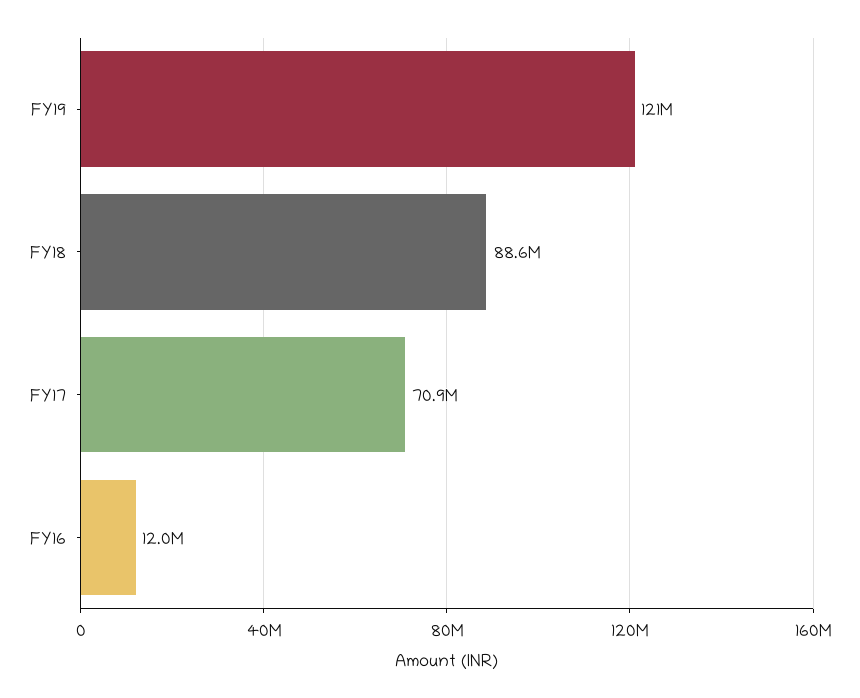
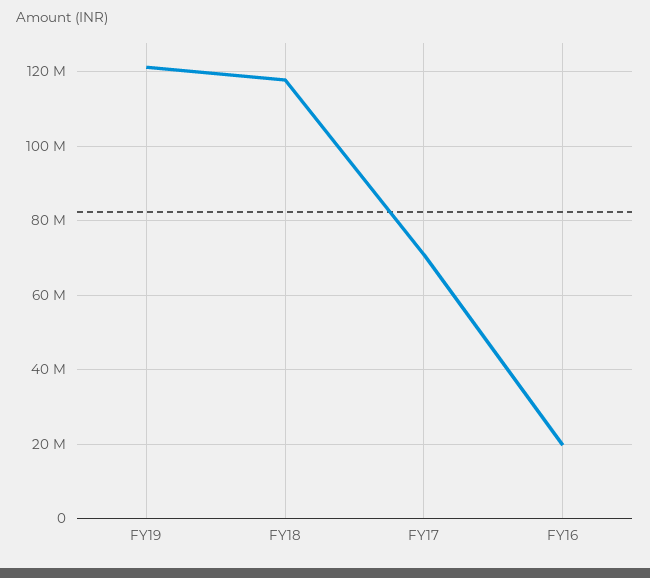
FY18: 88600000 -> 118000000
FY16: 12000000 -> 20000000

